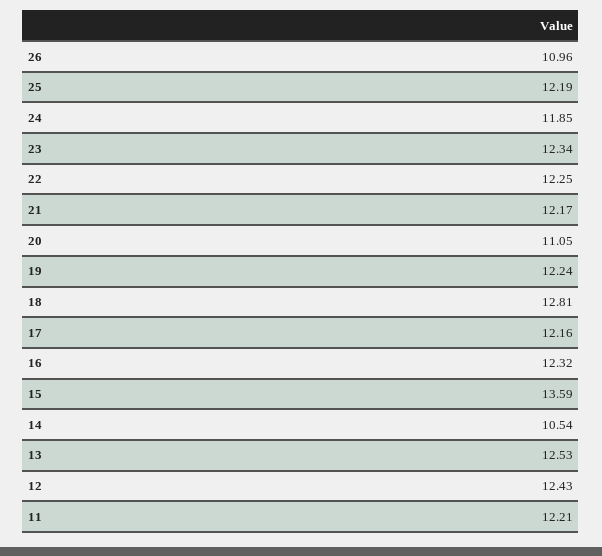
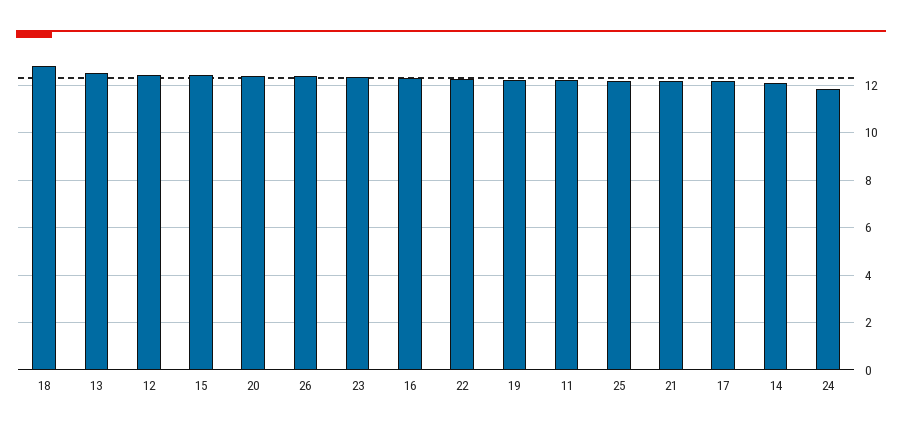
26: 10.96 -> 12.5
20: 11.05 -> 12.5
15: 13.59 -> 12.5
14: 10.54 -> 12

